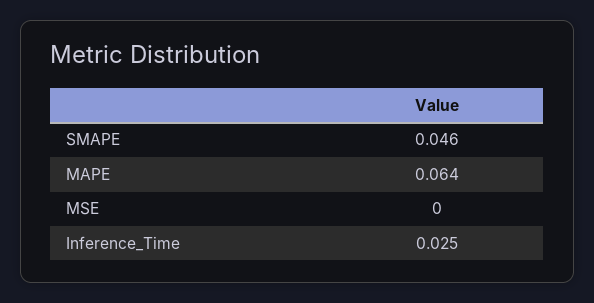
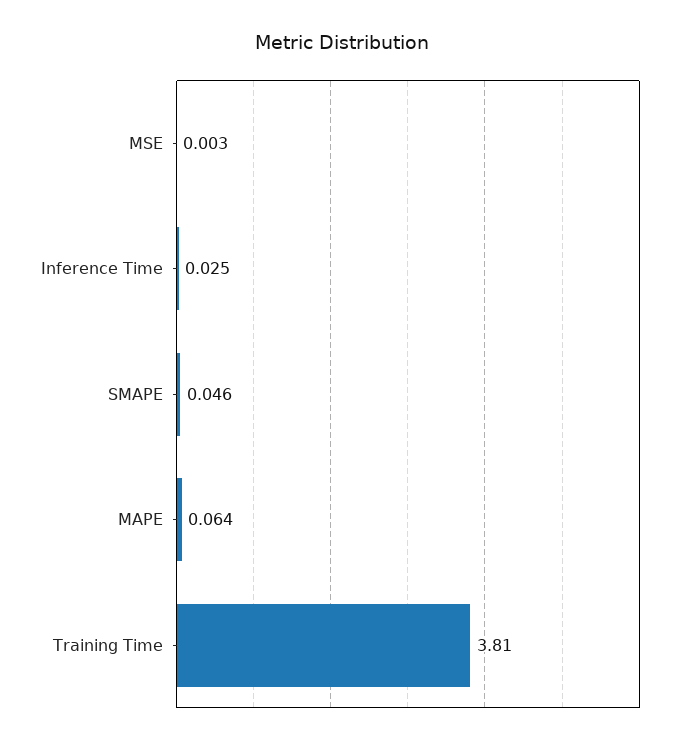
MSE: 0 -> 0.003
Training Time: none -> 3.81

